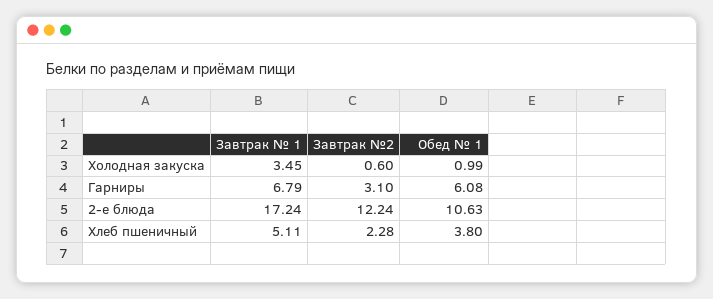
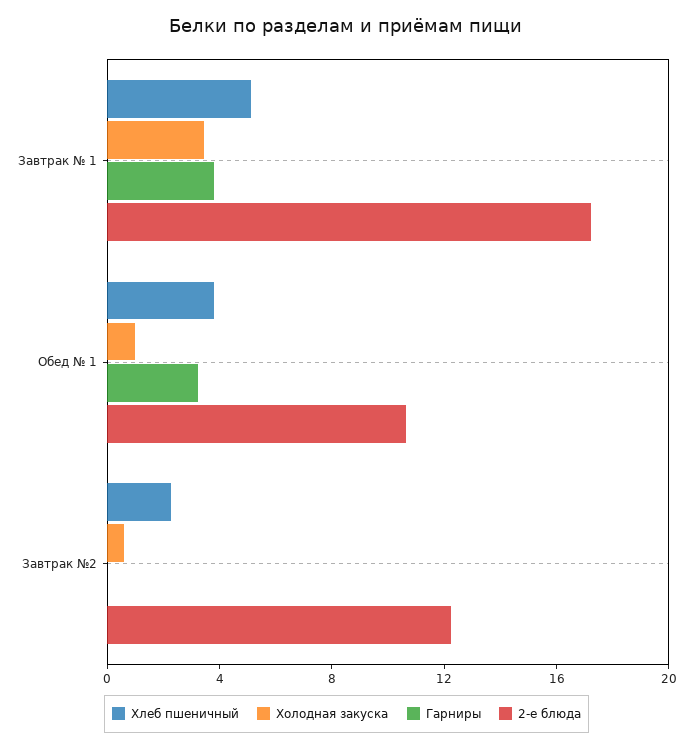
Гарниры, Завтрак № 1: 6.79 -> 4
Гарниры, Завтрак №2: 3.1 -> 0
Гарниры, Обед № 1: 6.08 -> 3

